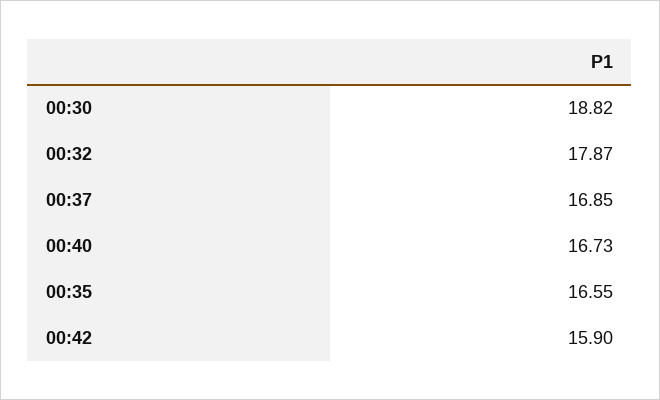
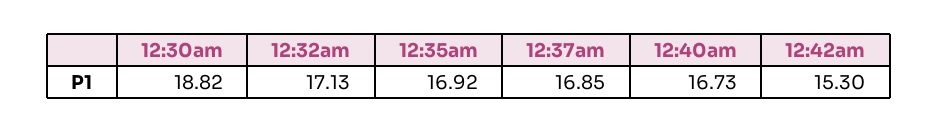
00:32: 17.87 -> 17.13
00:35: 16.55 -> 16.92
00:42: 15.9 -> 15.3

